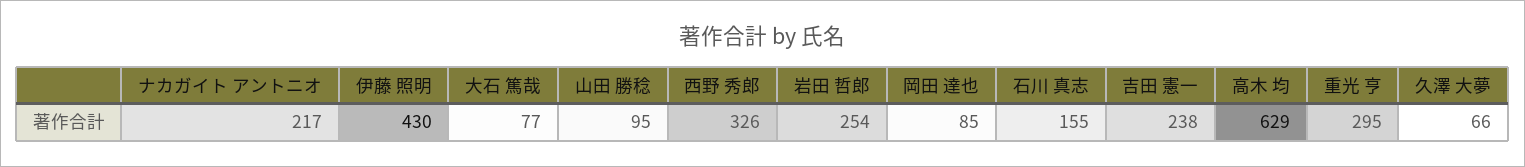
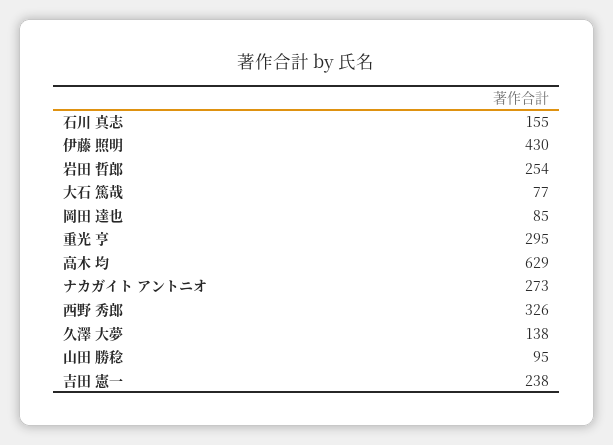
ナカガイト アントニオ: 217 -> 273
久澤 大夢: 66 -> 138

